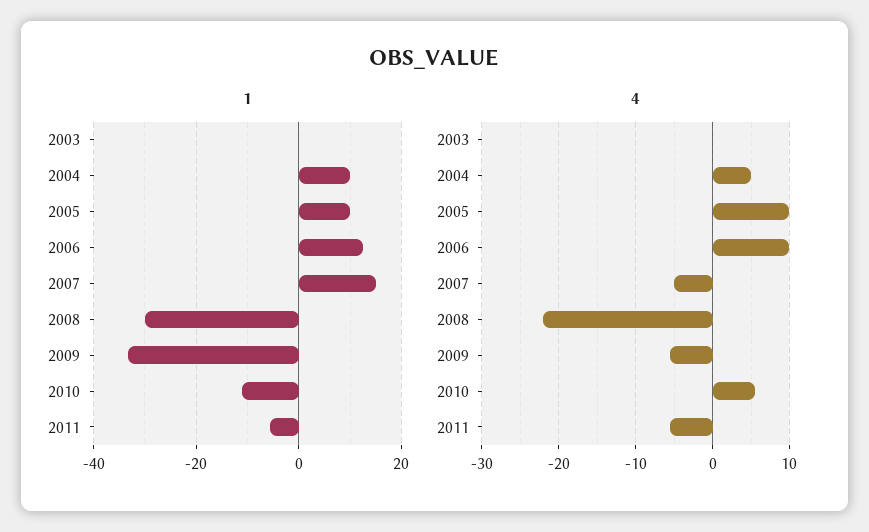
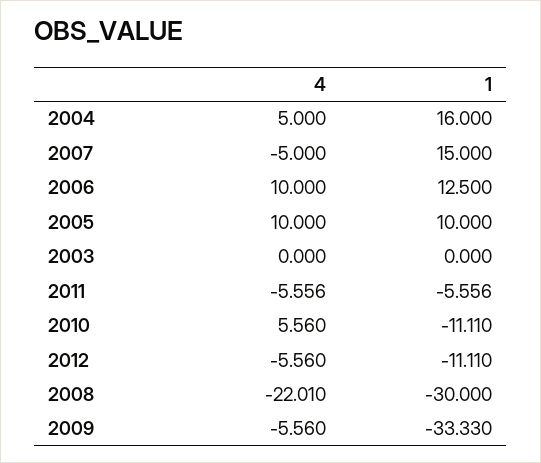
1, 2004: 10 -> 16
4, 2012: none -> -5.56
1, 2012: none -> -11.11

